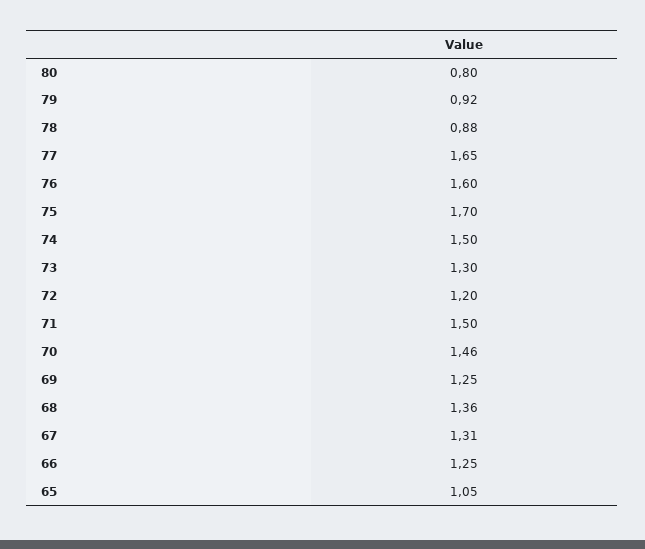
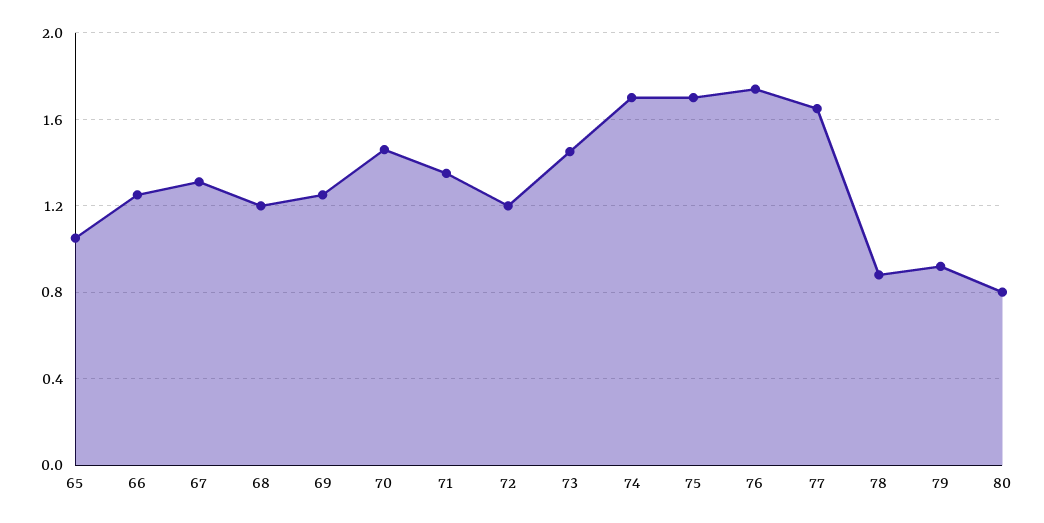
76: 1.6 -> 1.75
74: 1.5 -> 1.7
73: 1.3 -> 1.45
71: 1.5 -> 1.35
68: 1.36 -> 1.2

